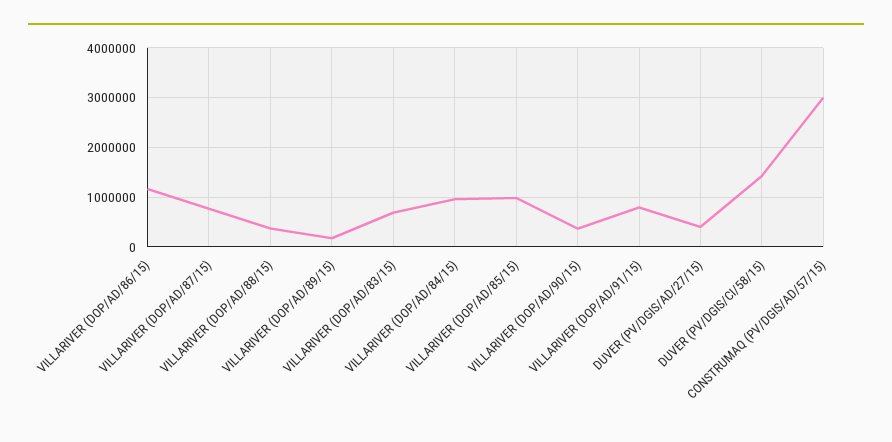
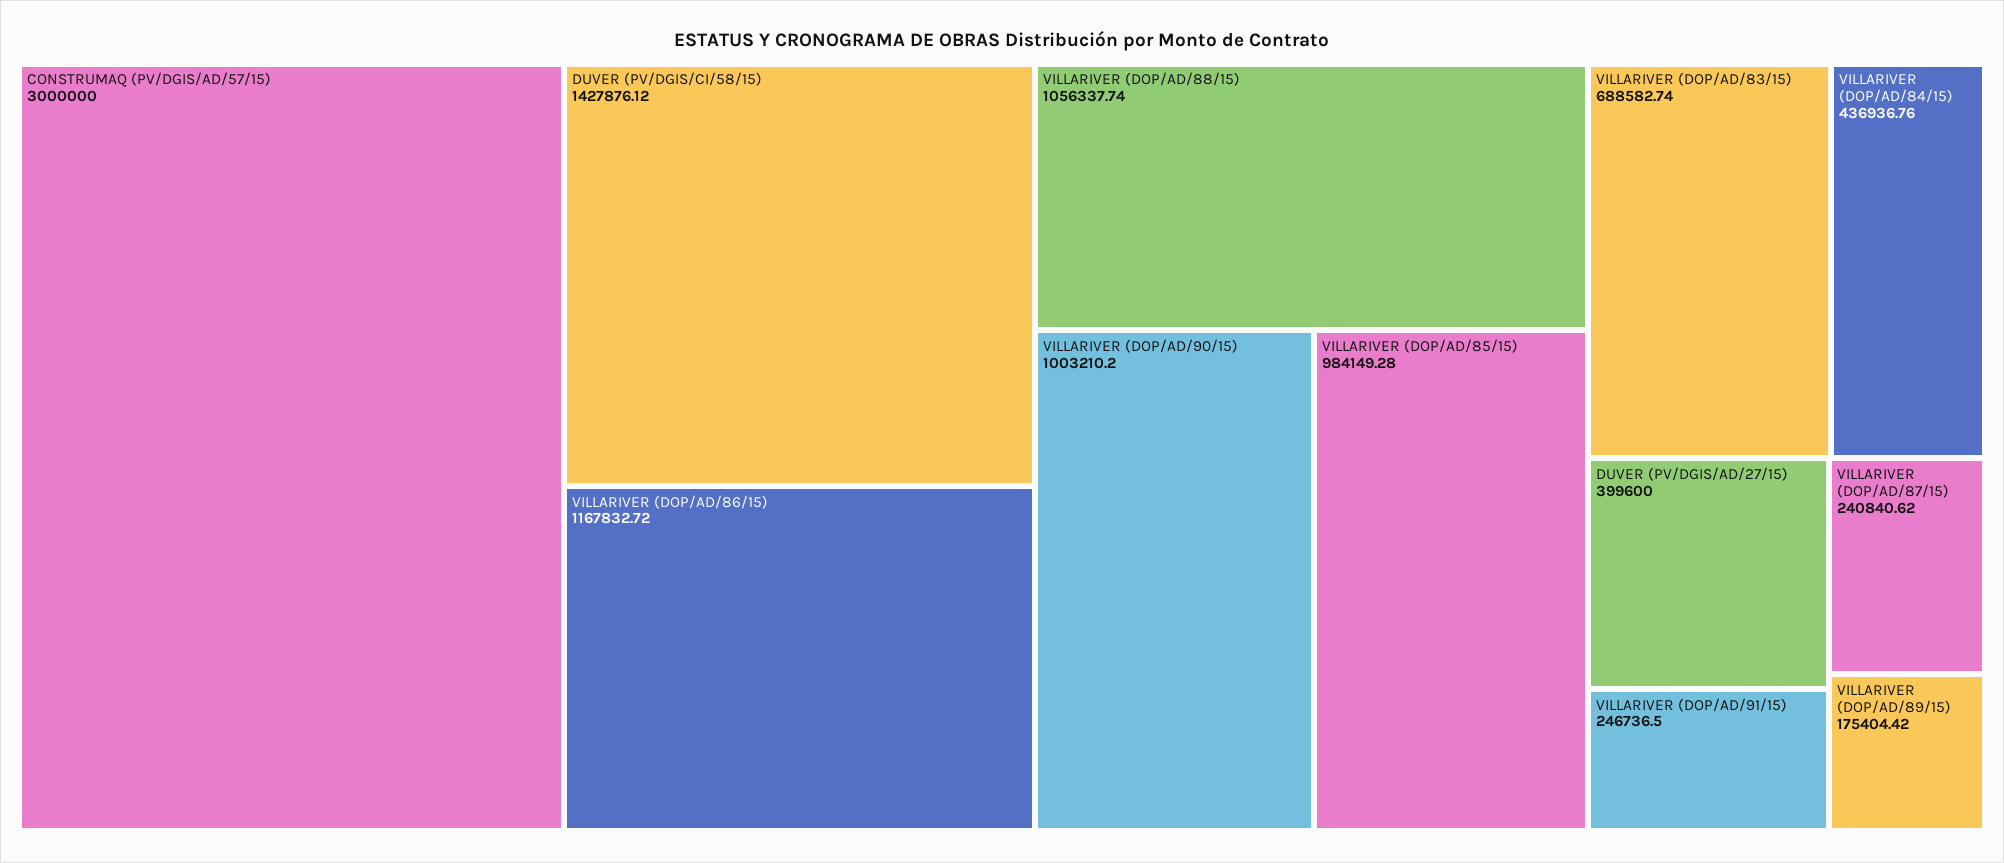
VILLARIVER (DOP/AD/87/15): 800000 -> 240840.62
VILLARIVER (DOP/AD/88/15): 400000 -> 1056337.74
VILLARIVER (DOP/AD/84/15): 1000000 -> 436936.76
VILLARIVER (DOP/AD/90/15): 400000 -> 1003210.2
VILLARIVER (DOP/AD/91/15): 800000 -> 246736.5

